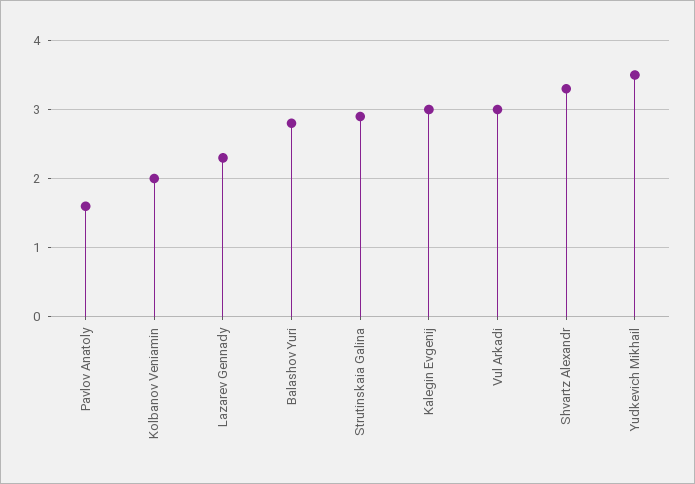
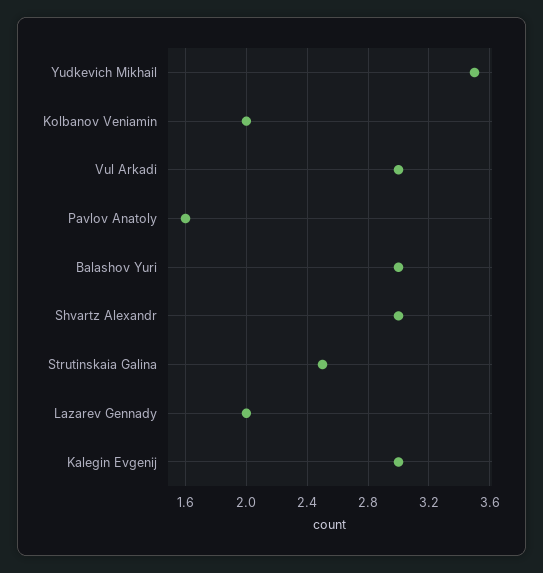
Lazarev Gennady: 2.3 -> 2
Balashov Yuri: 2.8 -> 3
Strutinskaia Galina: 2.9 -> 2.5
Shvartz Alexandr: 3.3 -> 3

